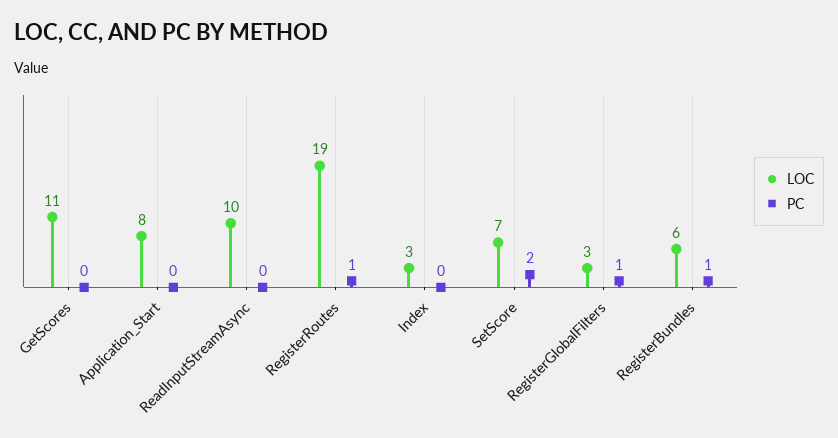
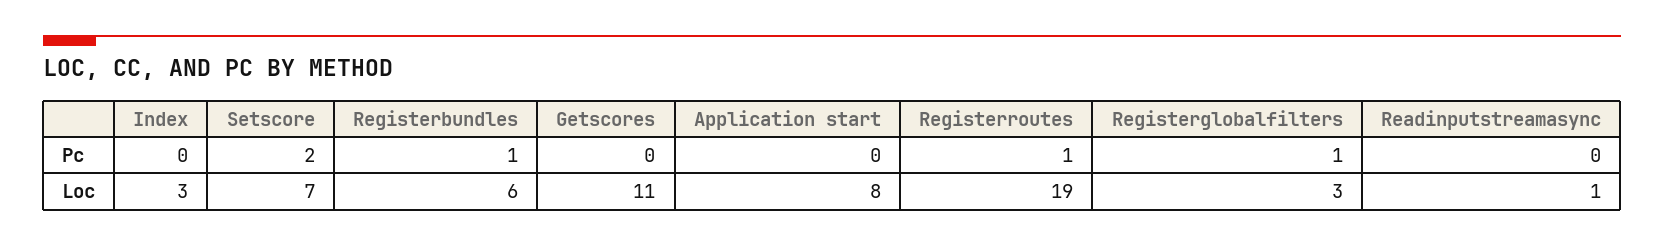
LOC, ReadInputStreamAsync: 10 -> 1

